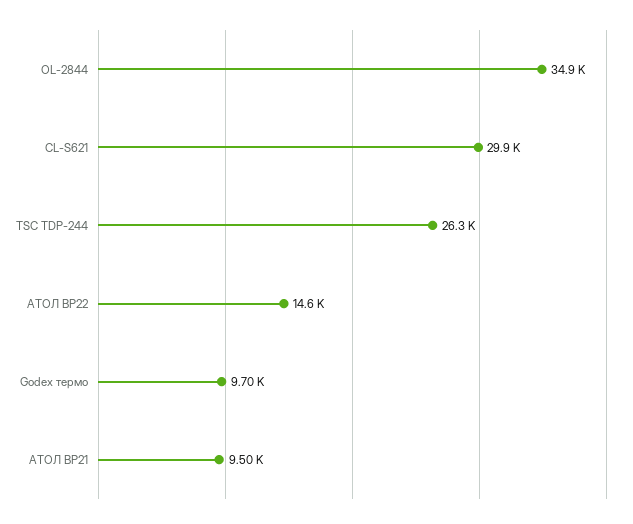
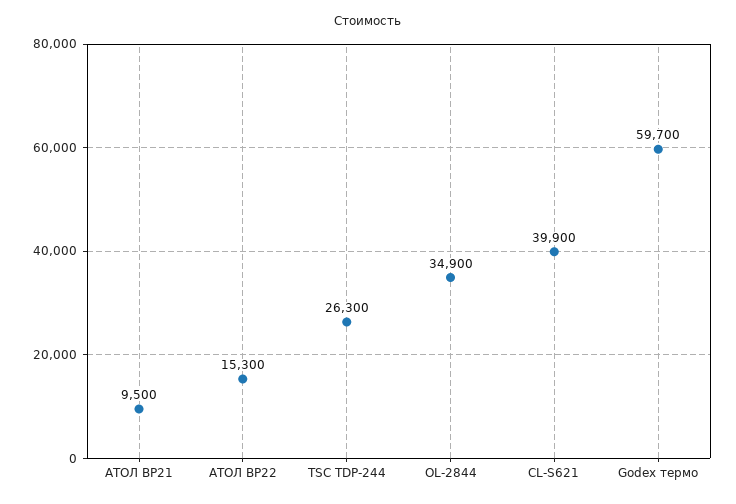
CL-S621: 29900 -> 39900
АТОЛ BP22: 14600 -> 15300
Godex термо: 9700 -> 59700

